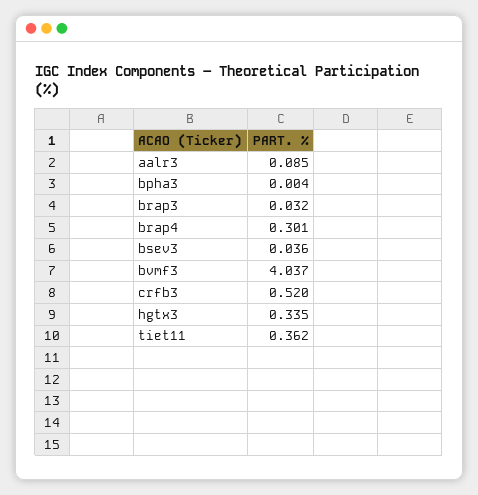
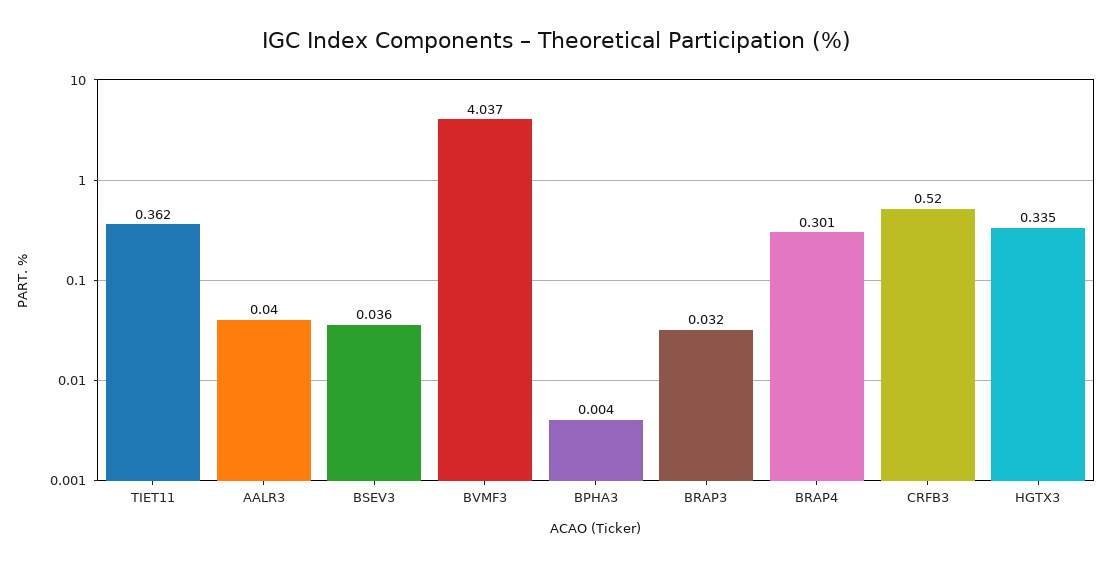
aalr3: 0.085 -> 0.04

